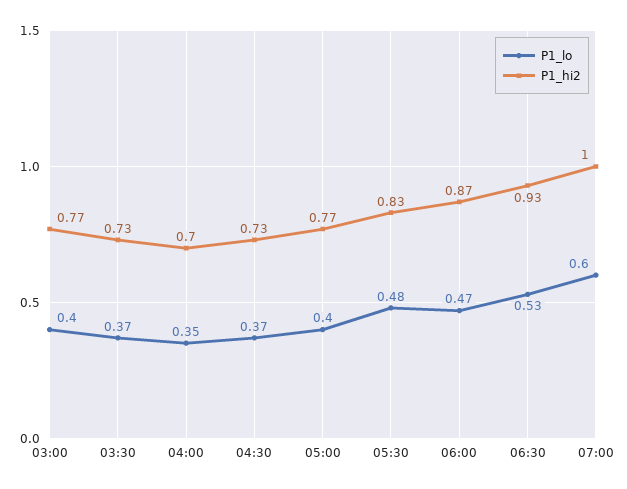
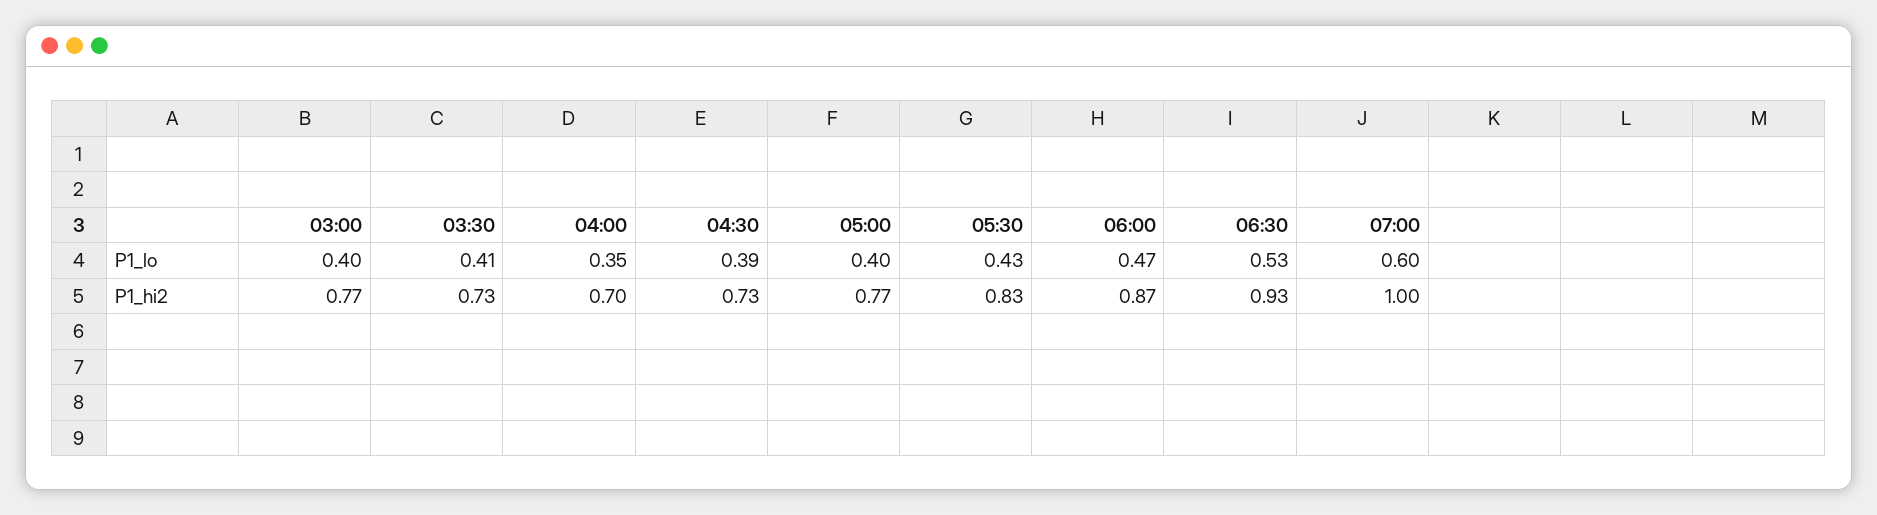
P1_lo, 03:30: 0.37 -> 0.41
P1_lo, 04:30: 0.37 -> 0.39
P1_lo, 05:30: 0.48 -> 0.43

